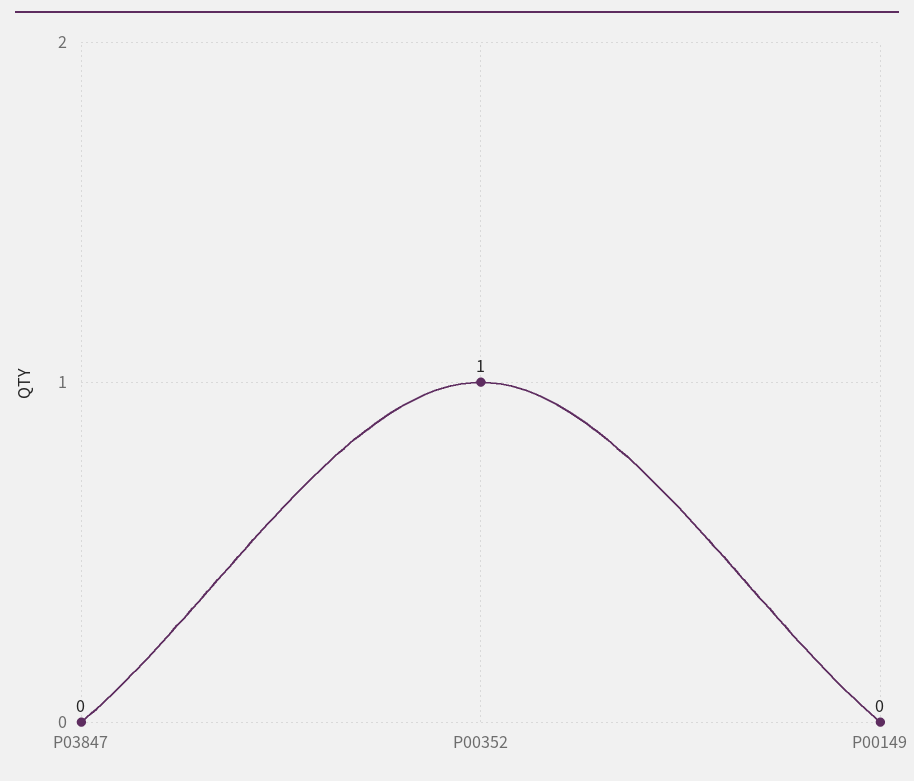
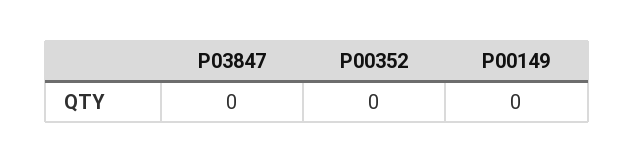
P00352: 1 -> 0

